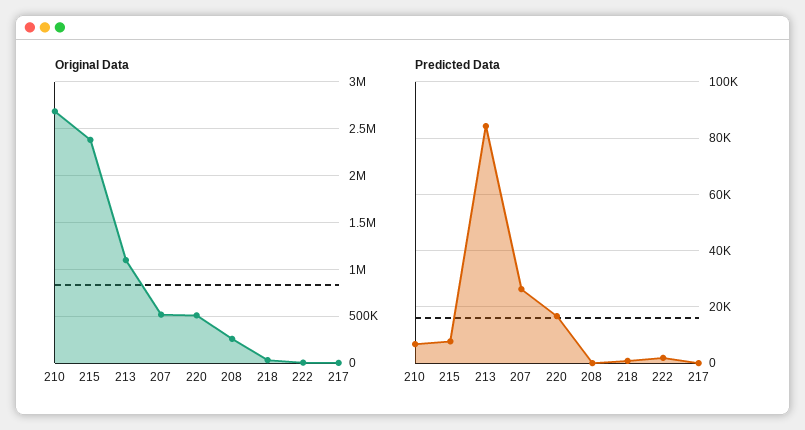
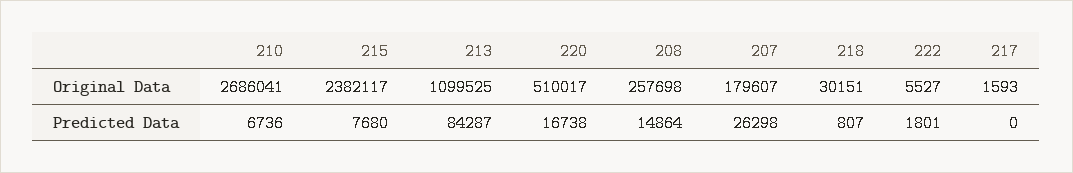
Original Data, 207: 500000 -> 179607
Predicted Data, 208: 0 -> 14864

